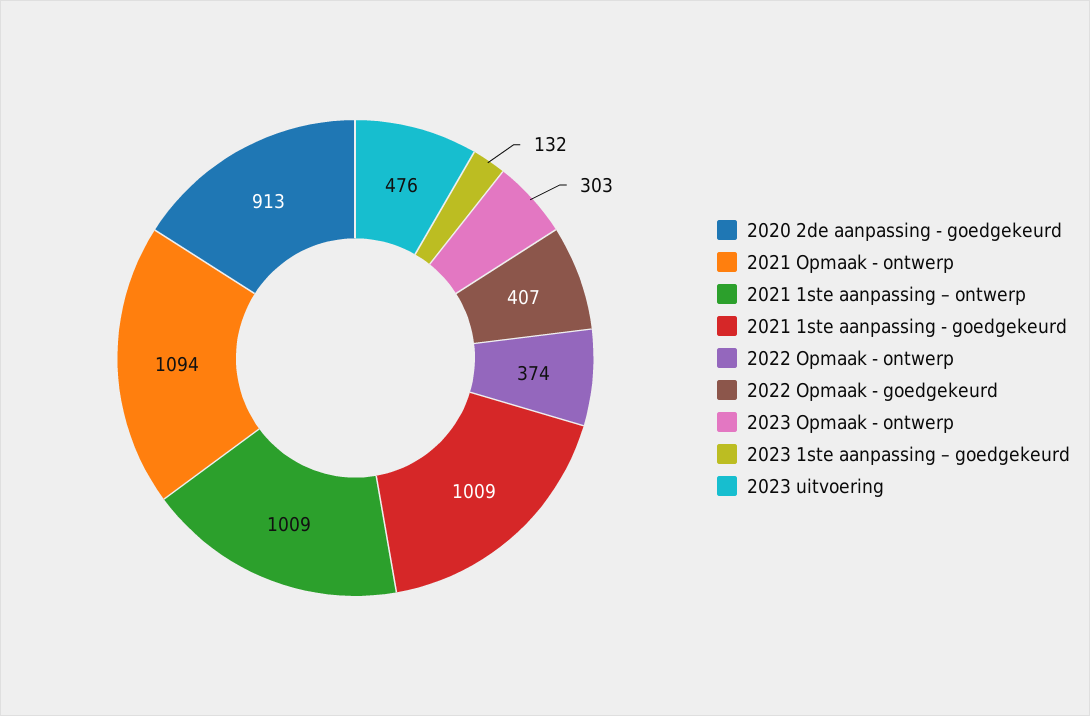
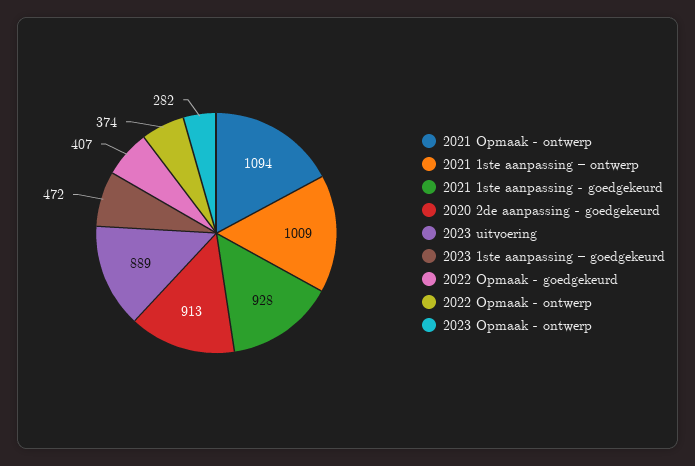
2021 1ste aanpassing - goedgekeurd: 1009 -> 928
2023 Opmaak - ontwerp: 303 -> 282
2023 1ste aanpassing – goedgekeurd: 132 -> 472
2023 uitvoering: 476 -> 889

